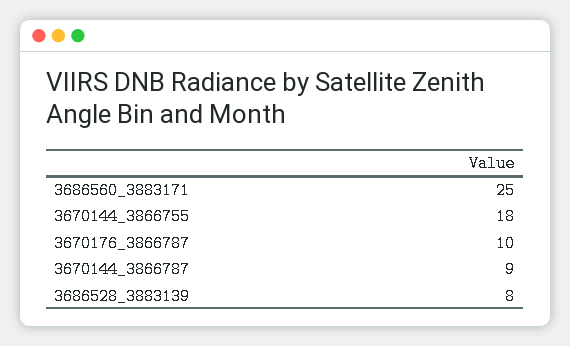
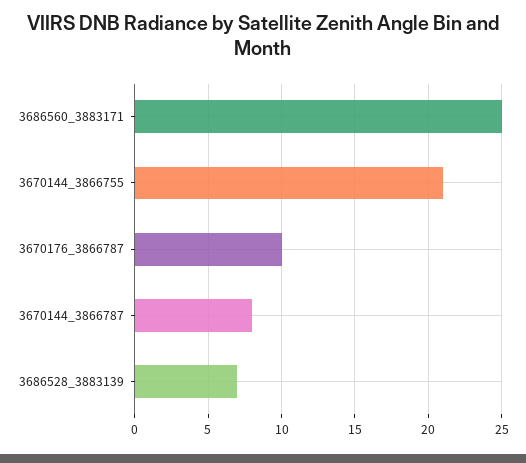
3670144_3866755: 18 -> 21
3670144_3866787: 9 -> 8
3686528_3883139: 8 -> 7

